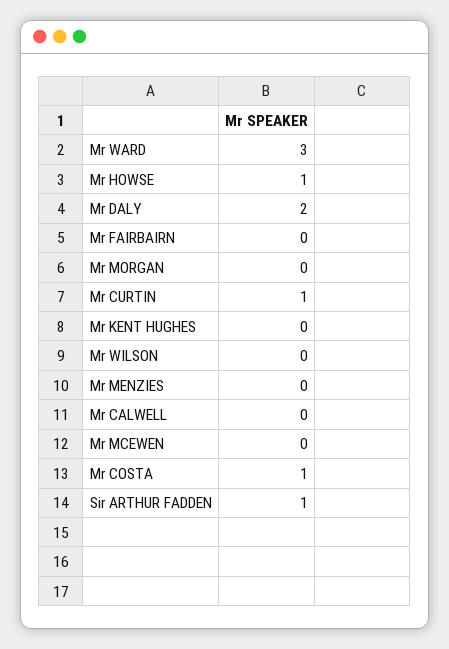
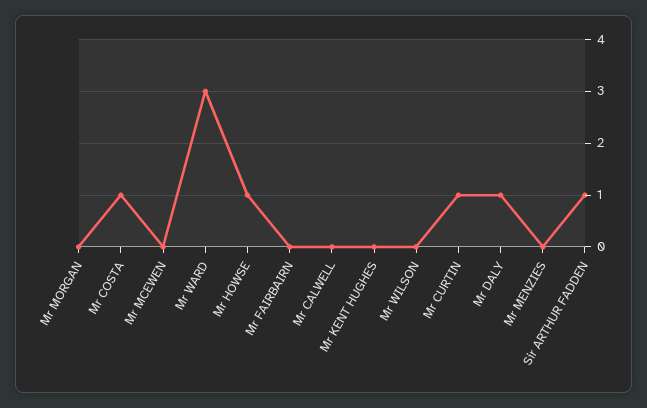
Mr DALY: 2 -> 1

